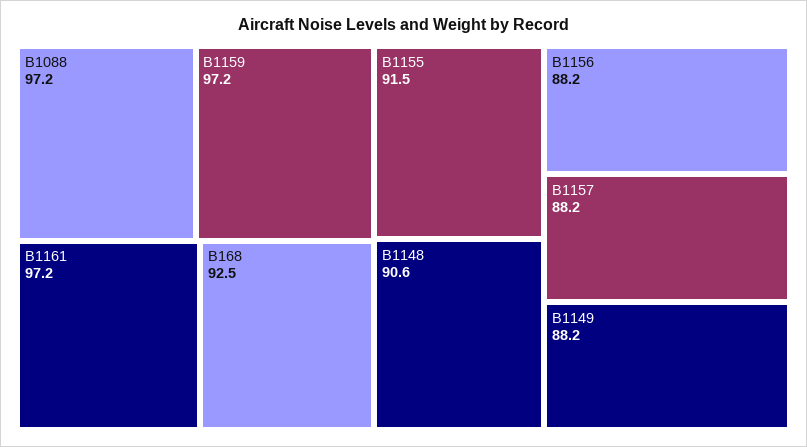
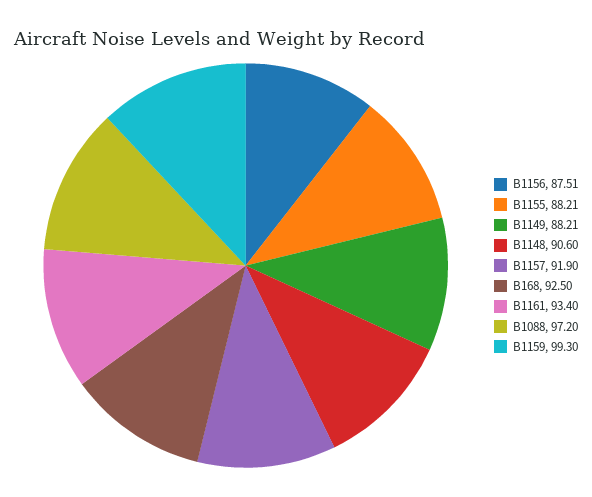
B1159: 97.2 -> 99.3
B1161: 97.2 -> 93.4
B1155: 91.5 -> 88.21
B1156: 88.2 -> 87.51
B1157: 88.2 -> 91.9

